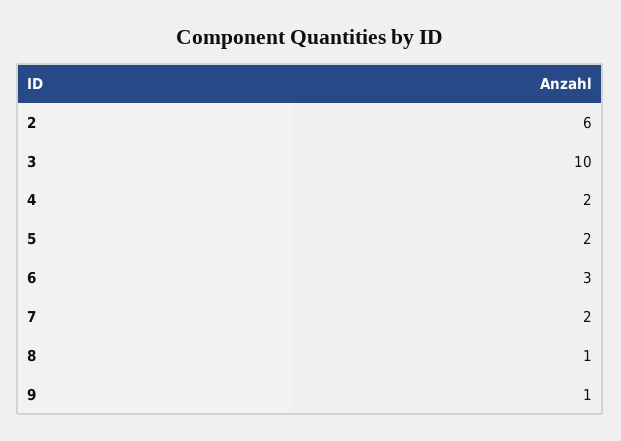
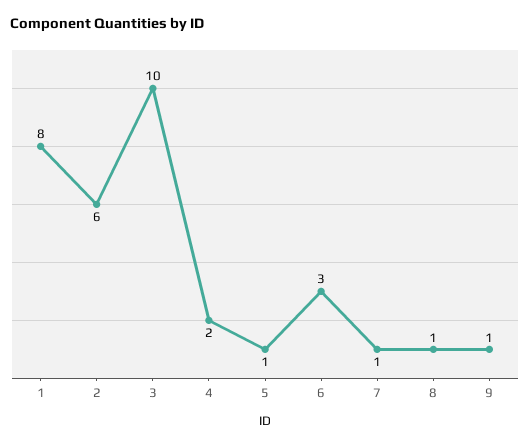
5: 2 -> 1
7: 2 -> 1
1: none -> 8

